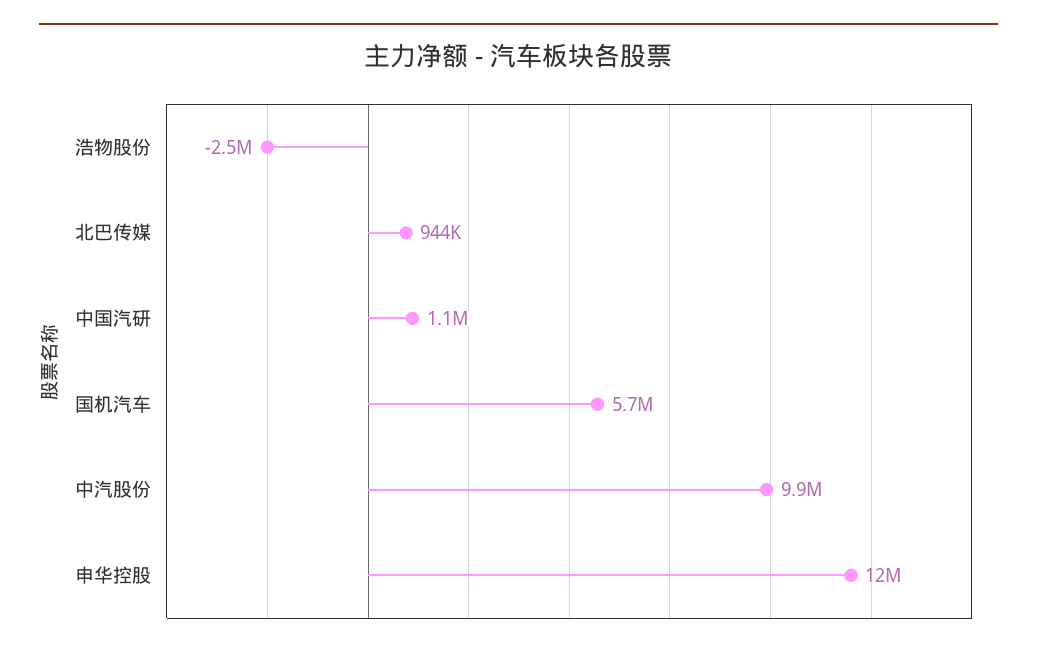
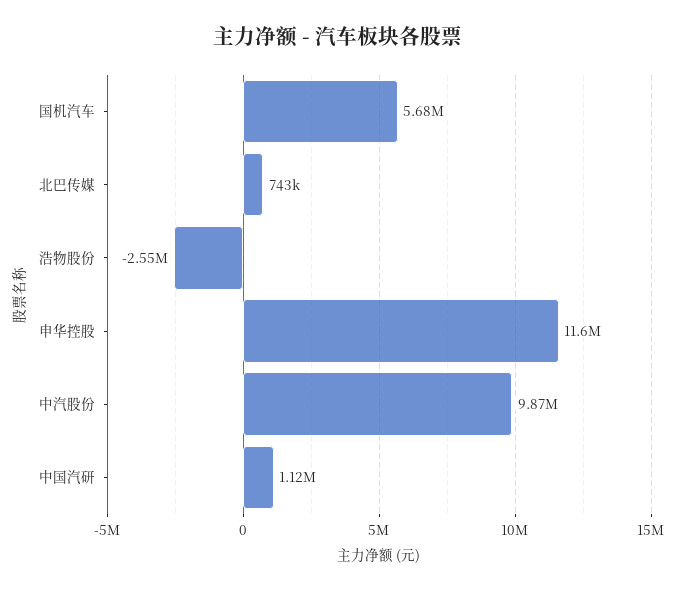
北巴传媒: 944000 -> 743000

